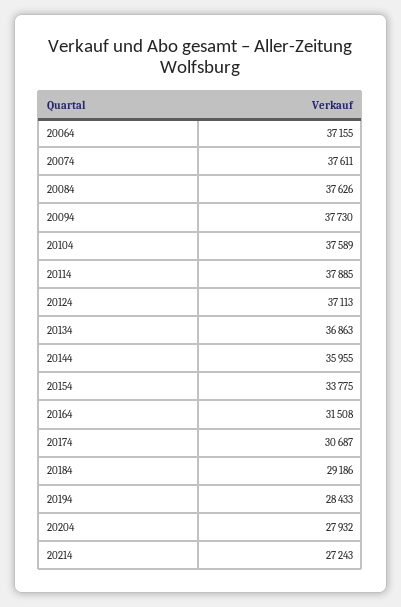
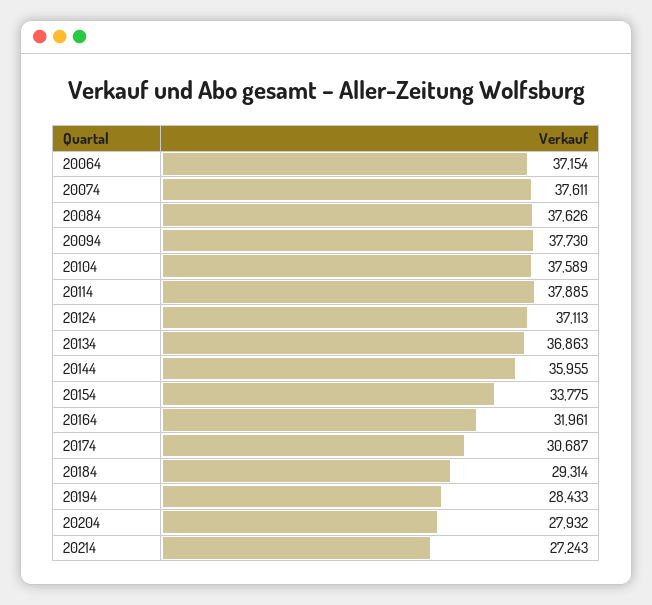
20064: 37155 -> 37154
20164: 31508 -> 31961
20184: 29186 -> 29314

